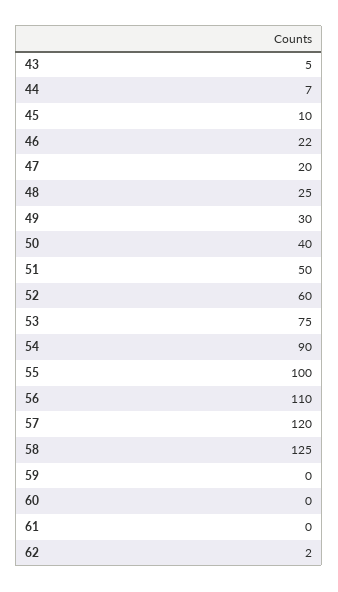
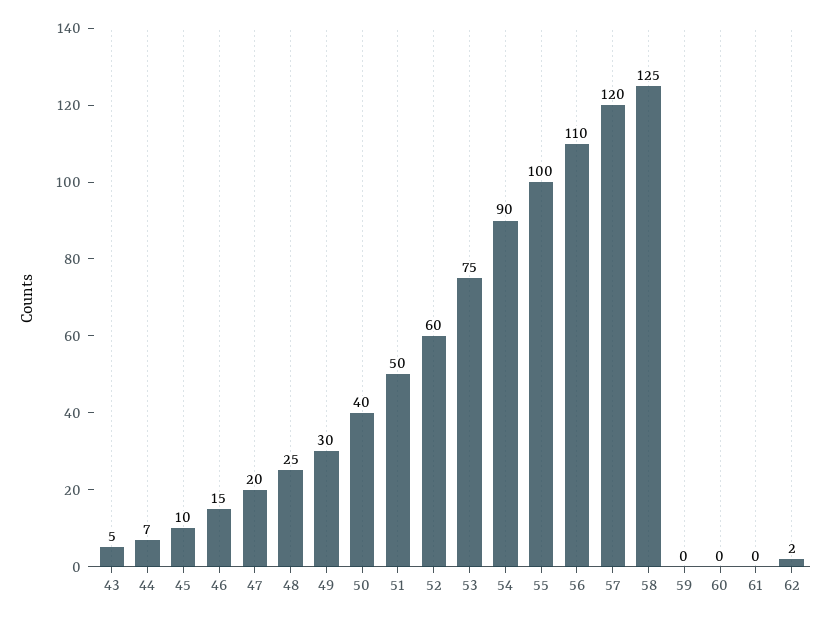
46: 22 -> 15

